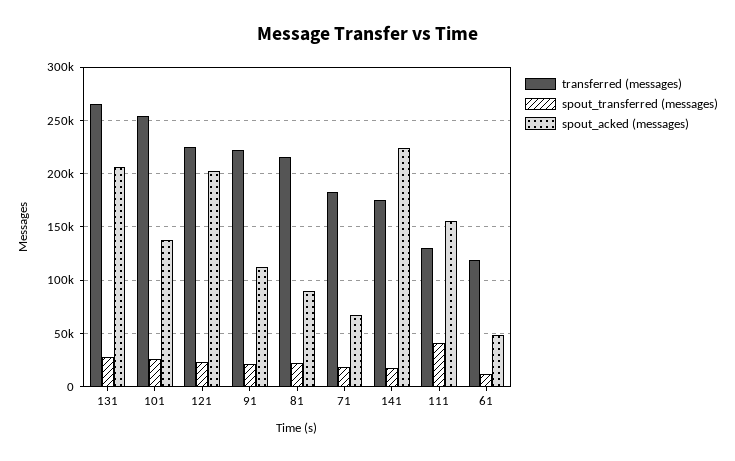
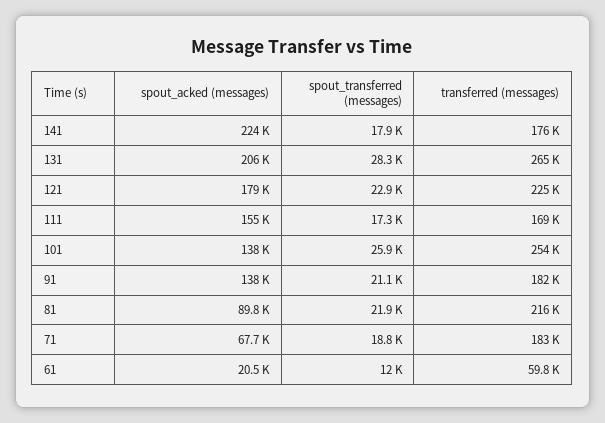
spout_acked (messages), 121: 200000 -> 179000
transferred (messages), 91: 220000 -> 182000
spout_acked (messages), 91: 110000 -> 138000
transferred (messages), 111: 130000 -> 169000
spout_transferred (messages), 111: 40000 -> 17300
transferred (messages), 61: 120000 -> 59800
spout_acked (messages), 61: 50000 -> 20500

